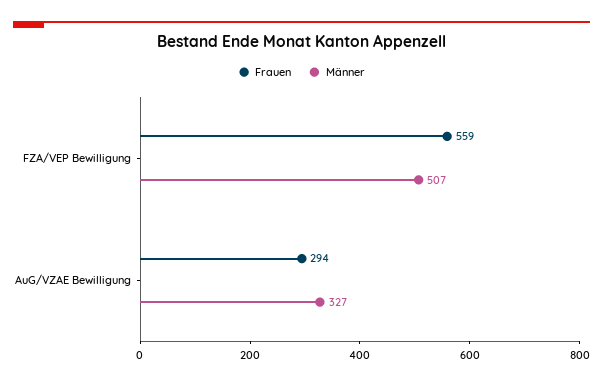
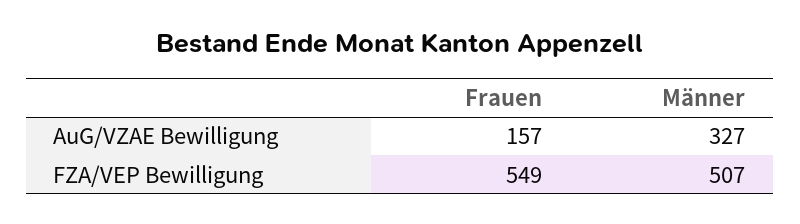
Frauen, FZA/VEP Bewilligung: 559 -> 549
Frauen, AuG/VZAE Bewilligung: 294 -> 157

